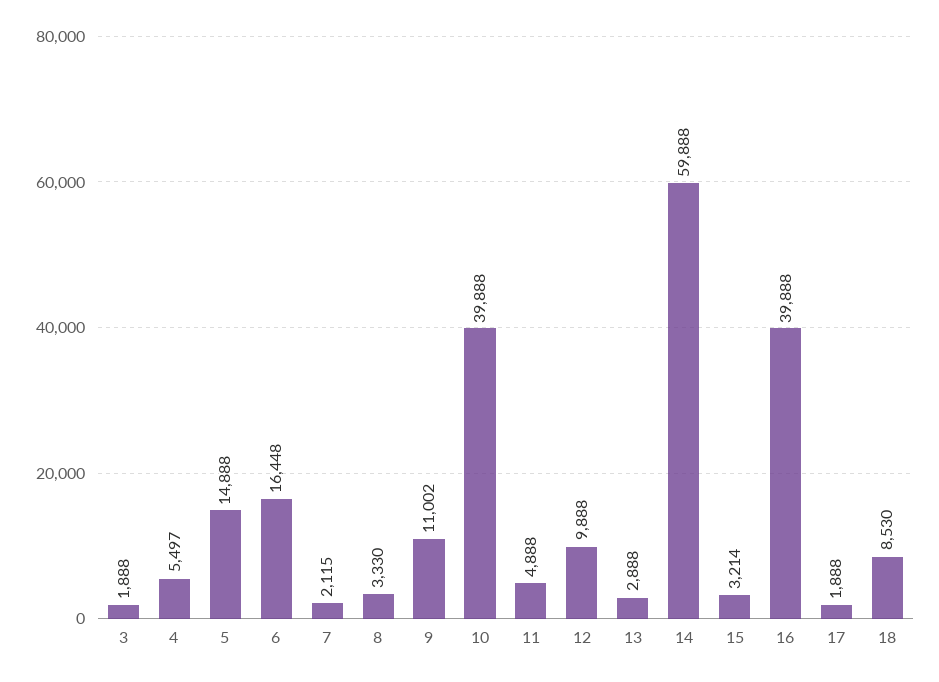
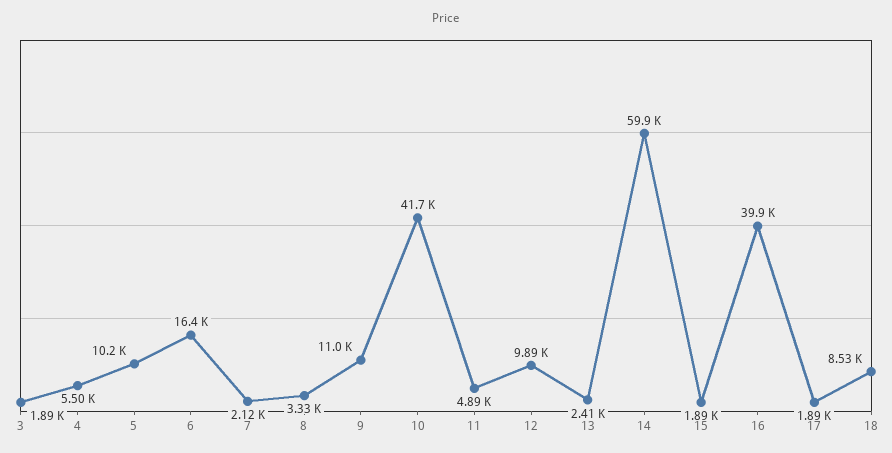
5: 14888 -> 10200
10: 39888 -> 41700
13: 2888 -> 2410
15: 3214 -> 1890

